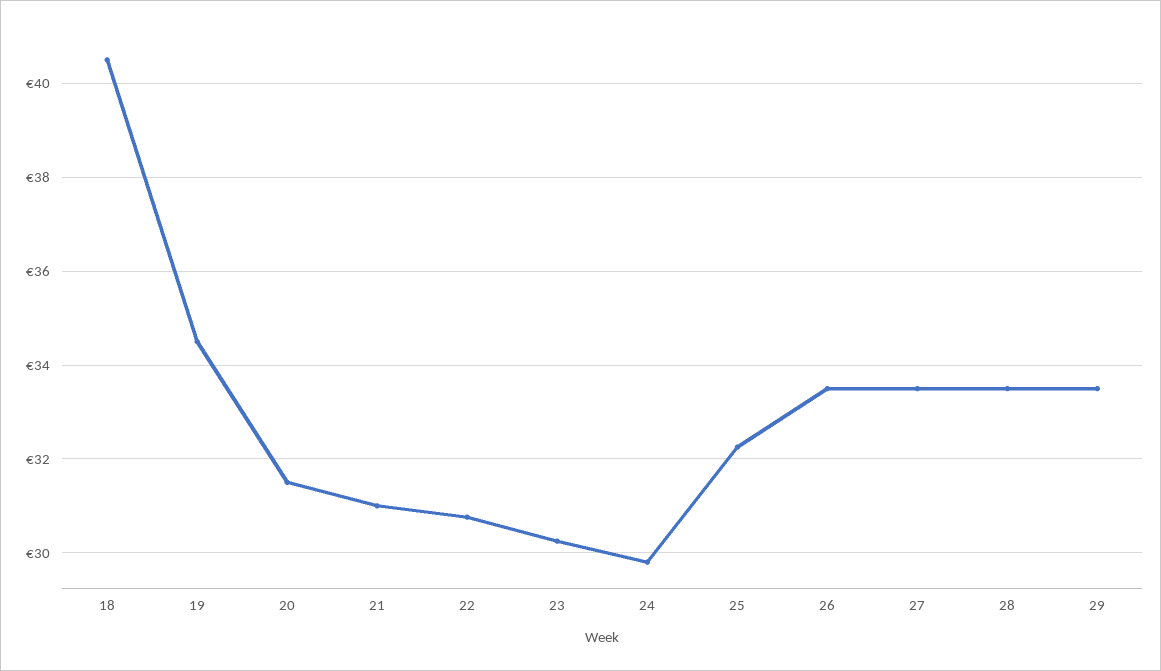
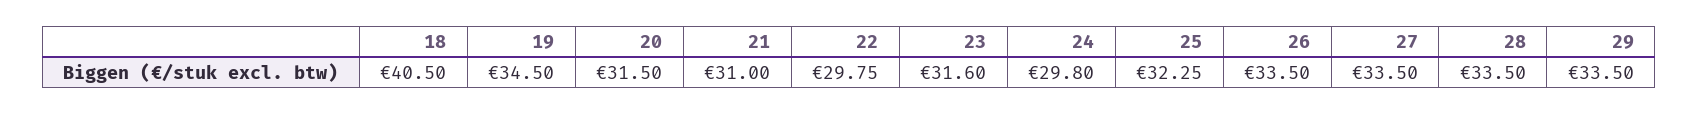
22: 30.8 -> 29.75
23: 30.2 -> 31.6

